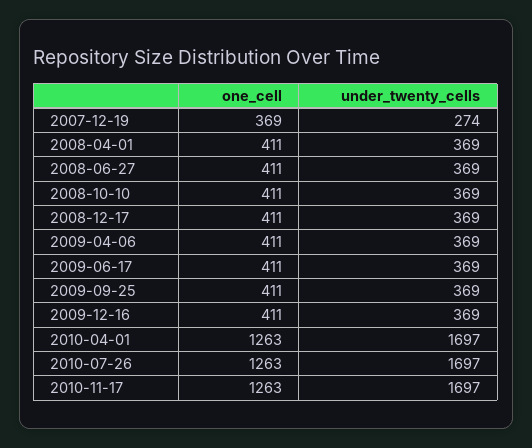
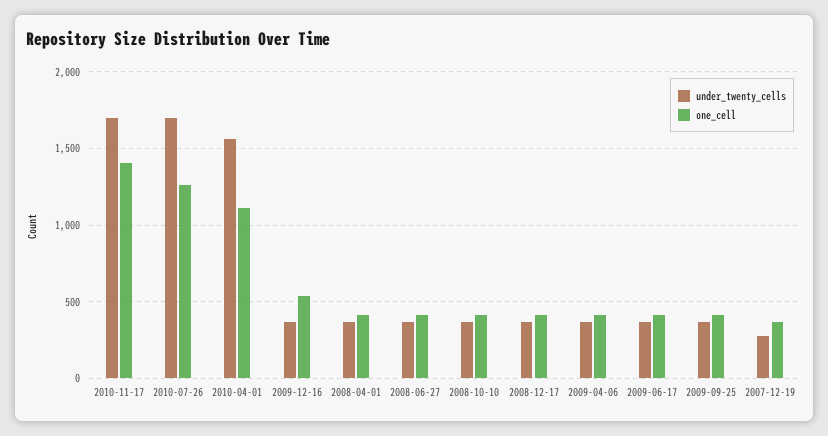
one_cell, 2009-12-16: 411 -> 550
one_cell, 2010-04-01: 1263 -> 1100
under_twenty_cells, 2010-04-01: 1697 -> 1550
one_cell, 2010-11-17: 1263 -> 1400

